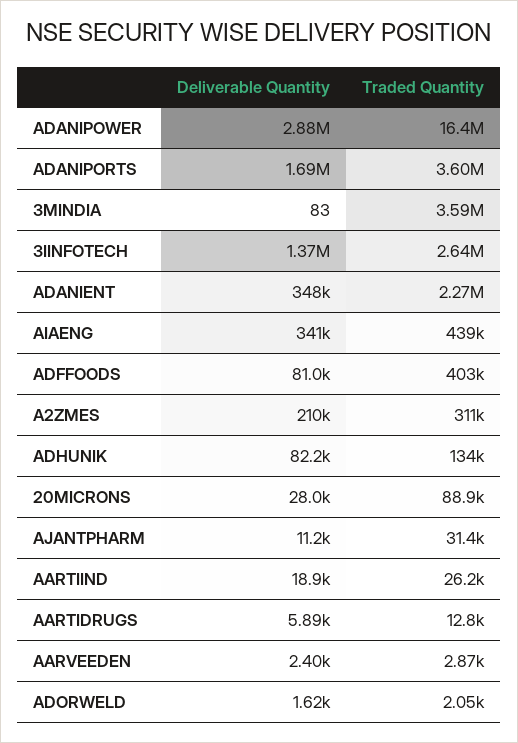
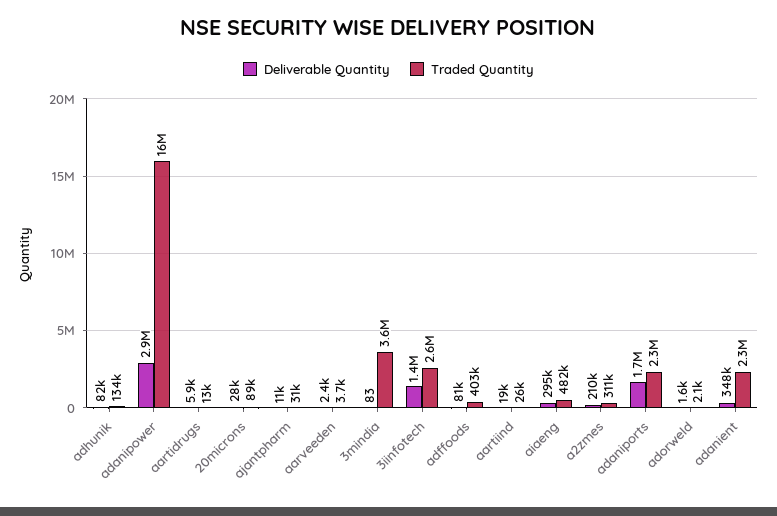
Traded Quantity, ADANIPORTS: 3600000 -> 2300000
Deliverable Quantity, AIAENG: 341000 -> 295000
Traded Quantity, AIAENG: 439000 -> 482000
Traded Quantity, AARVEEDEN: 2870 -> 3700

